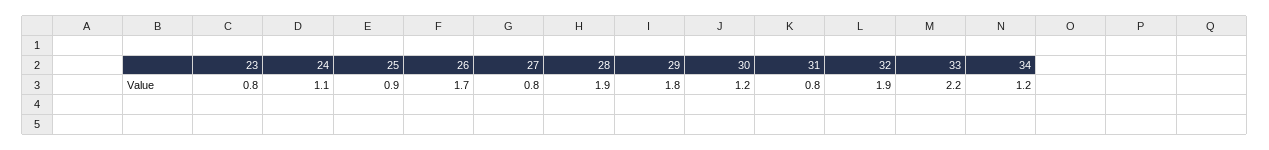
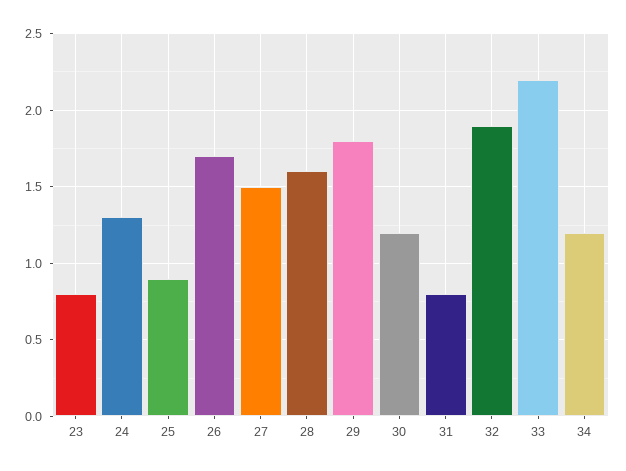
24: 1.1 -> 1.3
27: 0.8 -> 1.5
28: 1.9 -> 1.6

